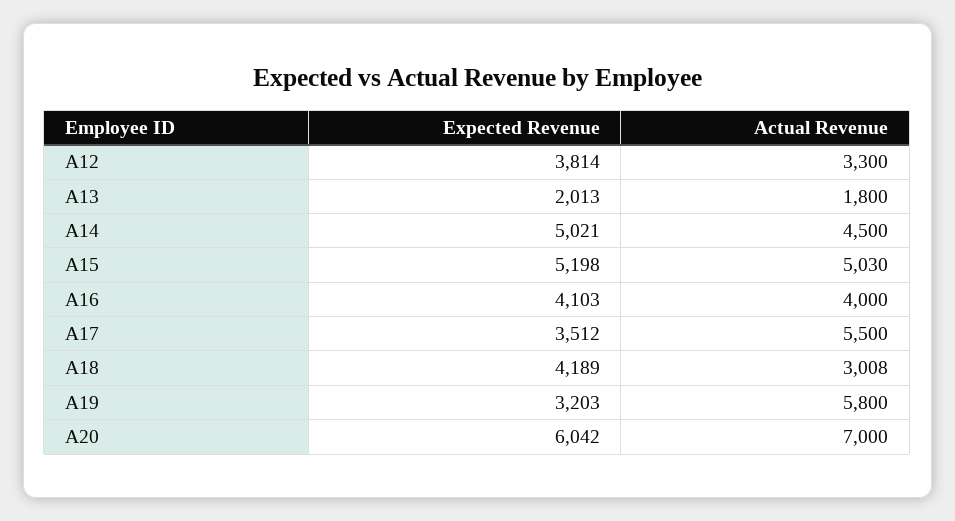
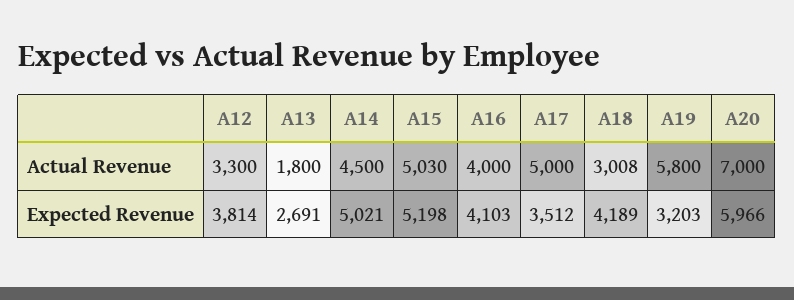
Expected Revenue, A13: 2013 -> 2691
Actual Revenue, A17: 5500 -> 5000
Expected Revenue, A20: 6042 -> 5966

